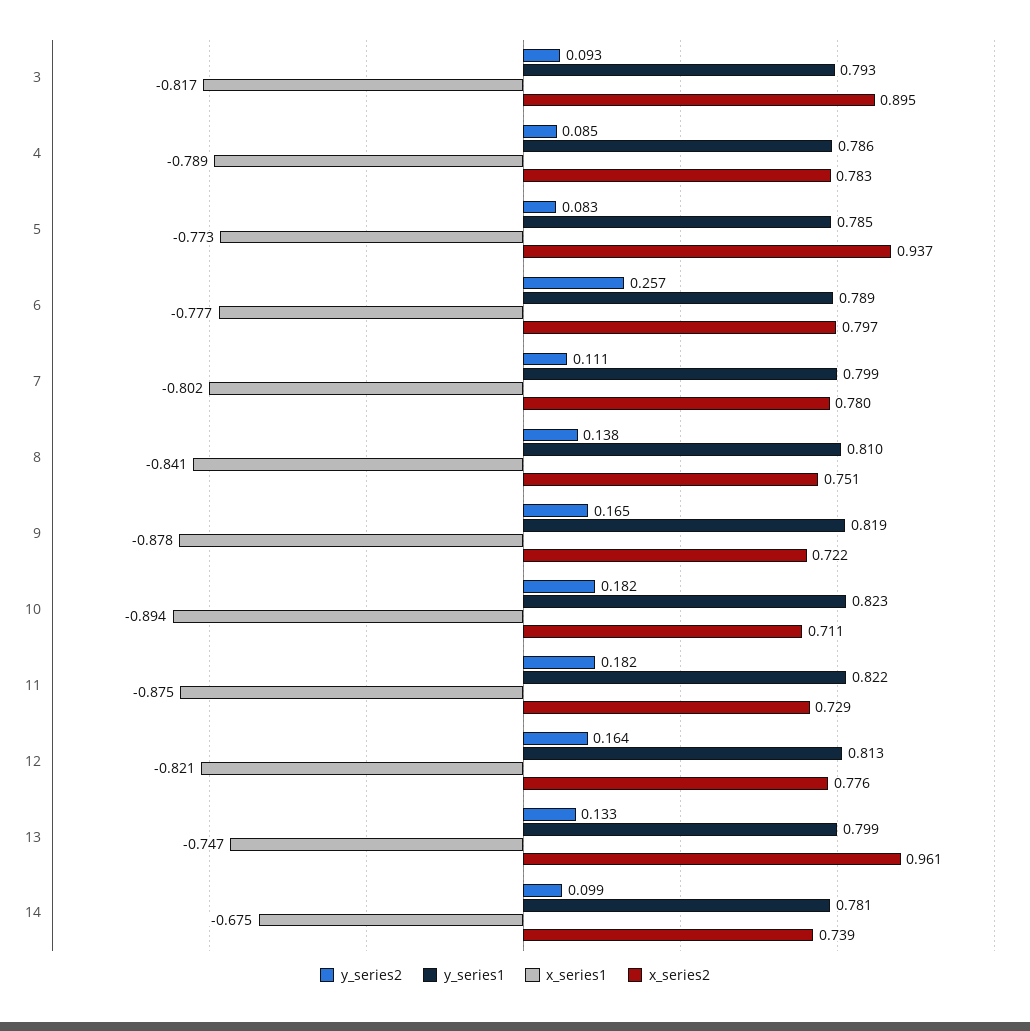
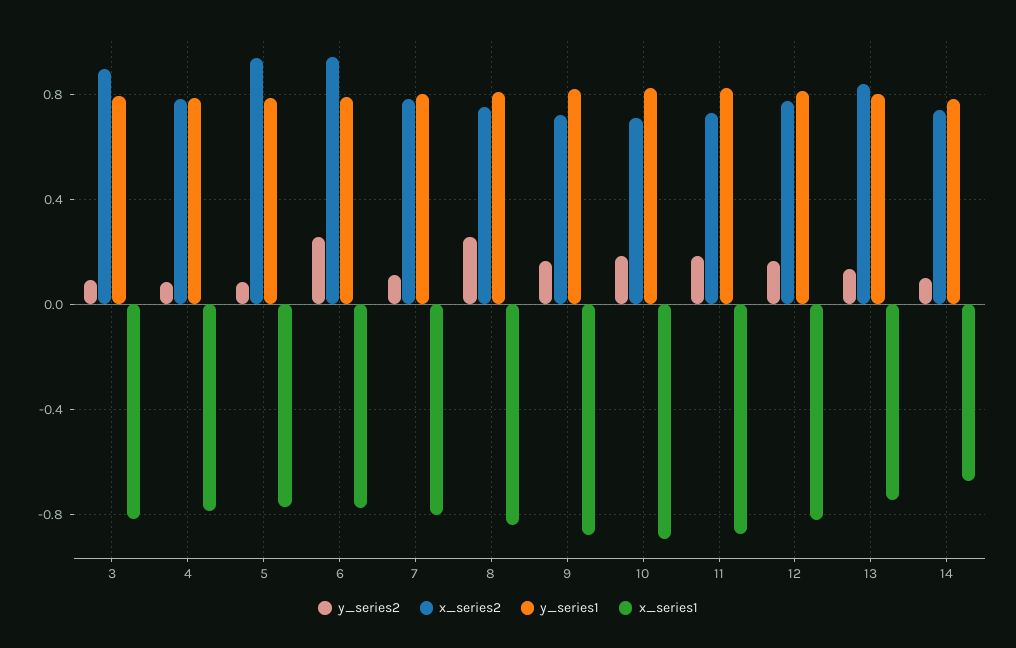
x_series2, 6: 0.797 -> 0.95
y_series2, 8: 0.138 -> 0.25
x_series2, 13: 0.961 -> 0.85

